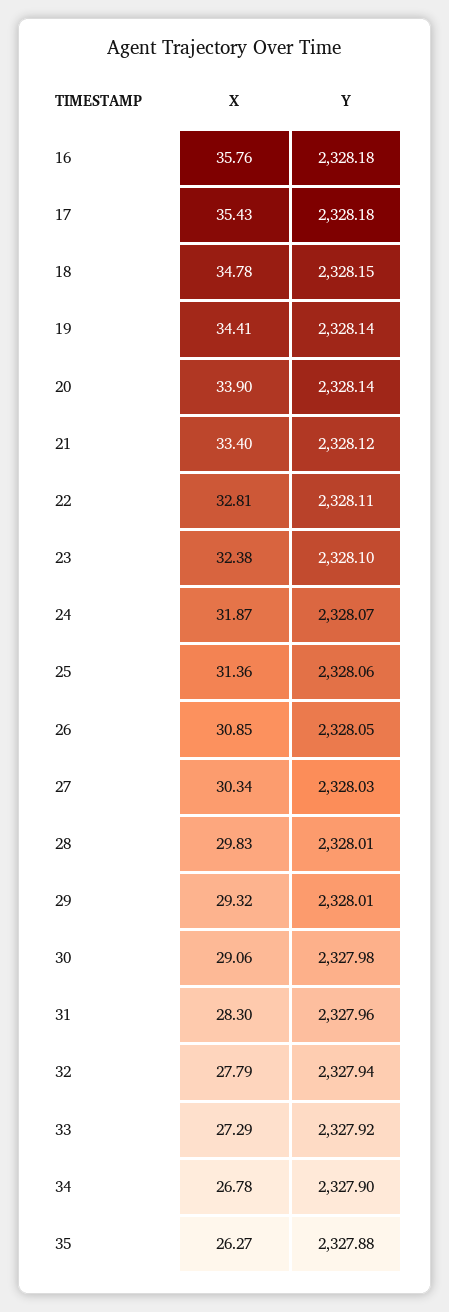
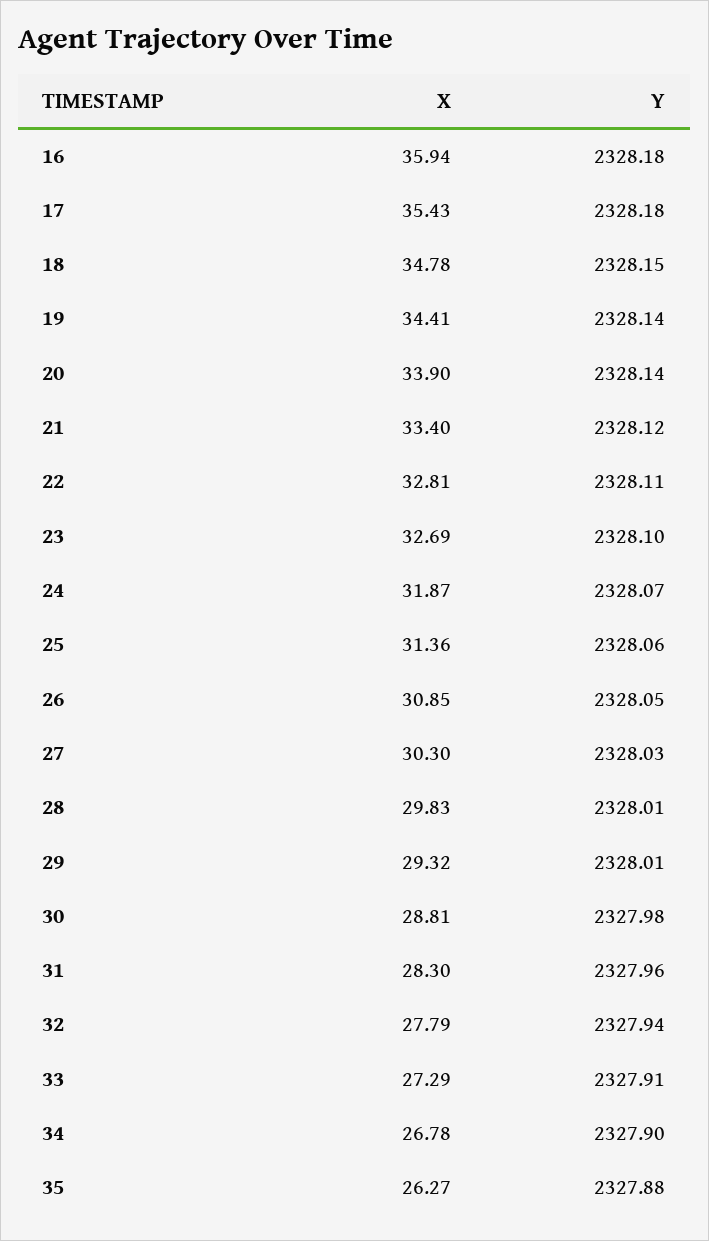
X, 16: 35.76 -> 35.94
X, 23: 32.38 -> 32.69
X, 27: 30.34 -> 30.3
X, 30: 29.06 -> 28.81
Y, 33: 2327.92 -> 2327.91

